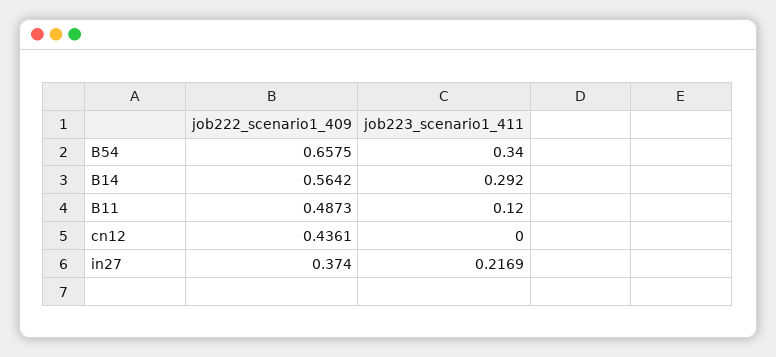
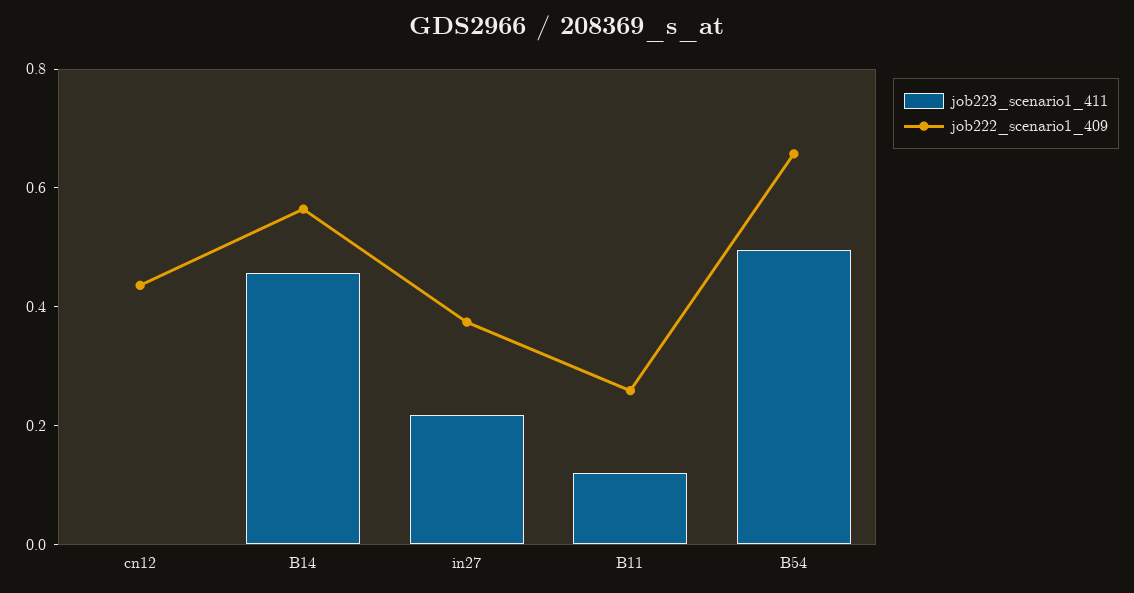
job223_scenario1_411, B54: 0.34 -> 0.5
job223_scenario1_411, B14: 0.292 -> 0.45
job222_scenario1_409, B11: 0.4873 -> 0.25

